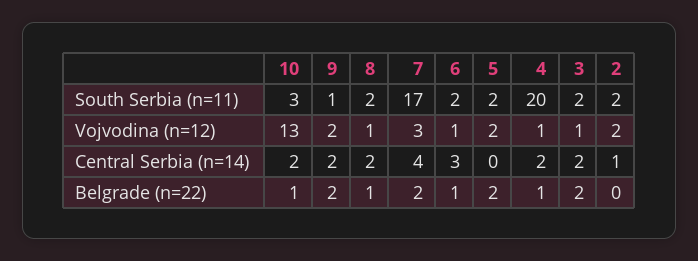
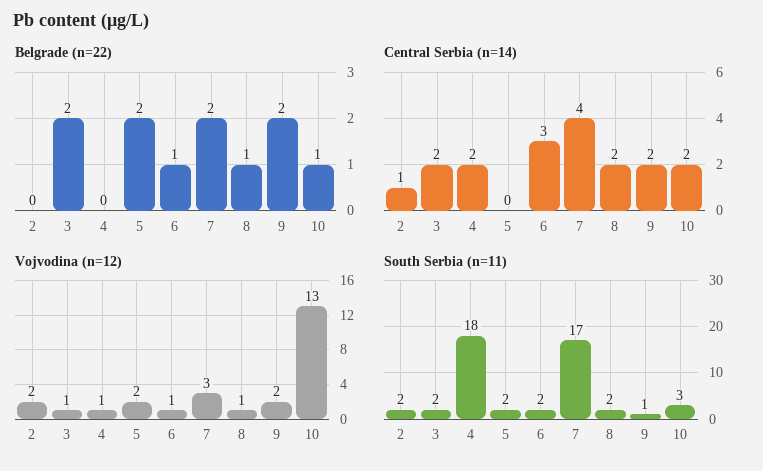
South Serbia (n=11), 4: 20 -> 18
Belgrade (n=22), 4: 1 -> 0

